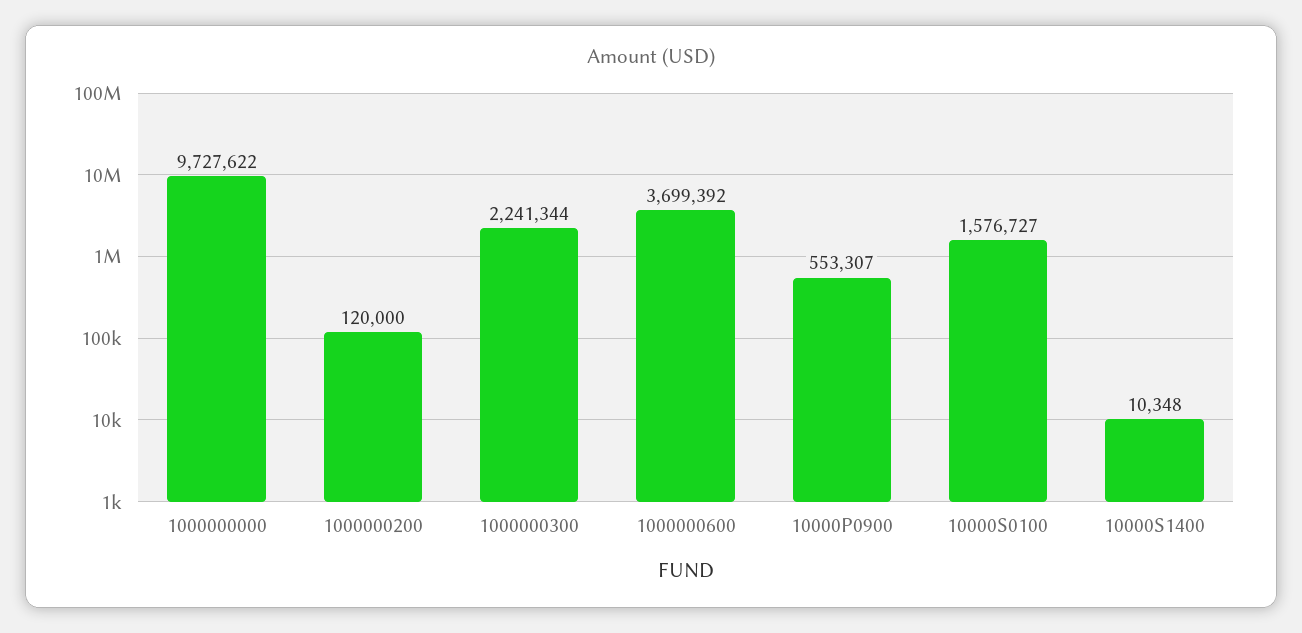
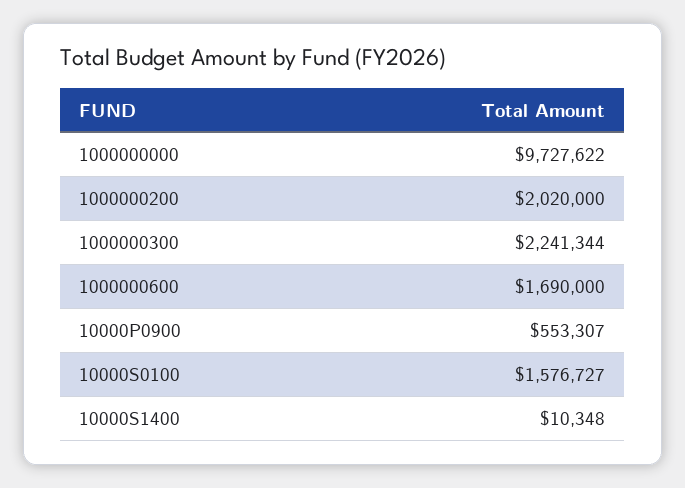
1000000200: 120000 -> 2020000
1000000600: 3699392 -> 1690000

